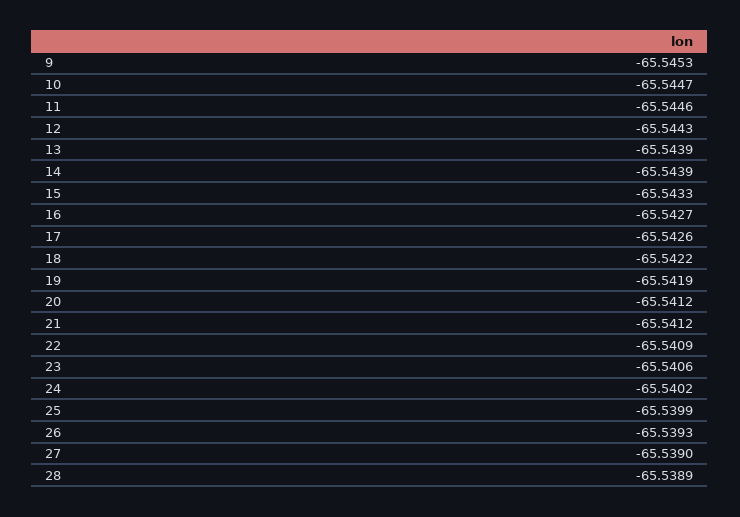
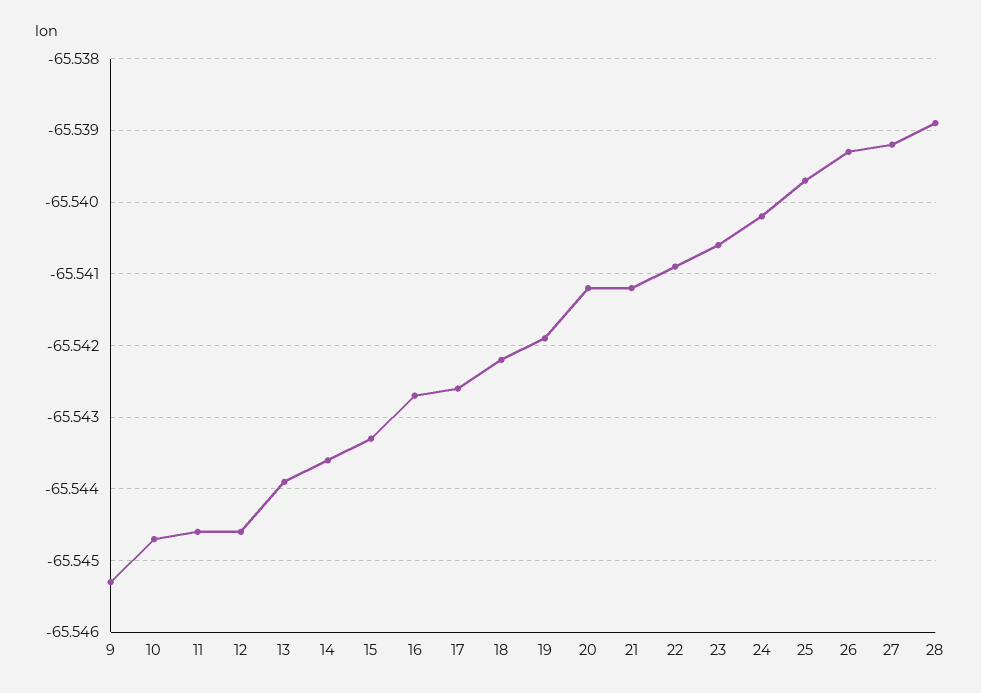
12: -65.5443 -> -65.5446
14: -65.5439 -> -65.5436
25: -65.5399 -> -65.5397
27: -65.539 -> -65.5392

